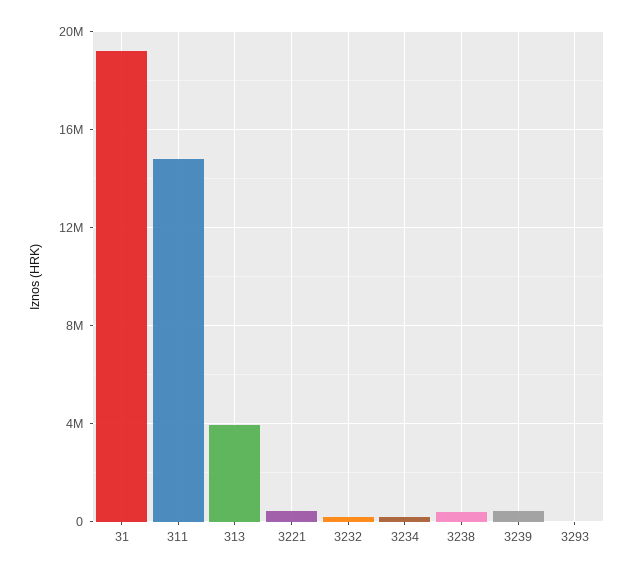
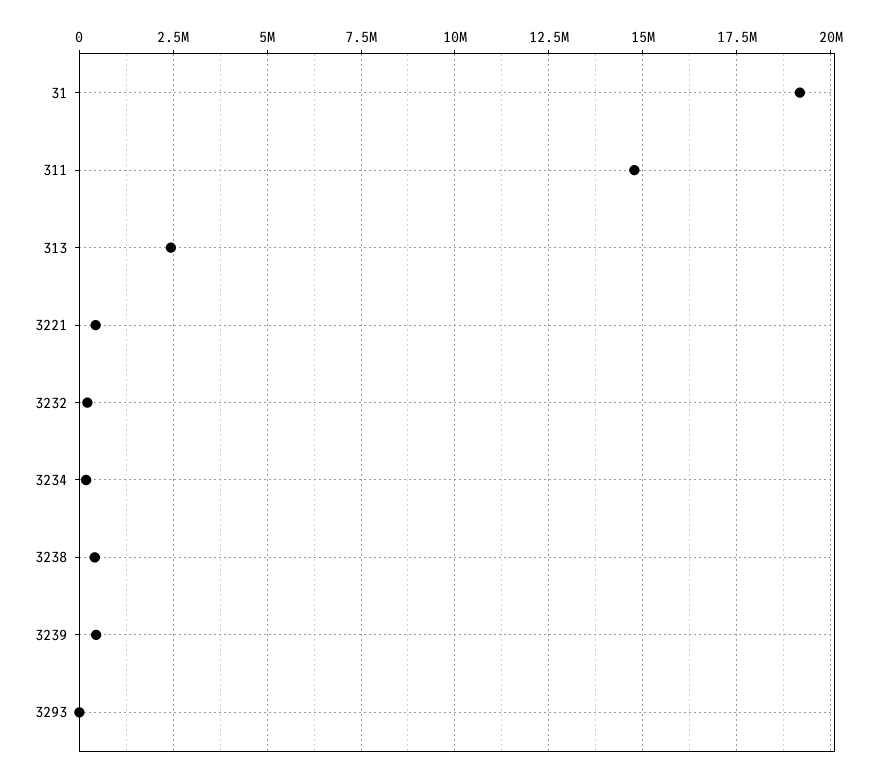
313: 4000000 -> 2500000

